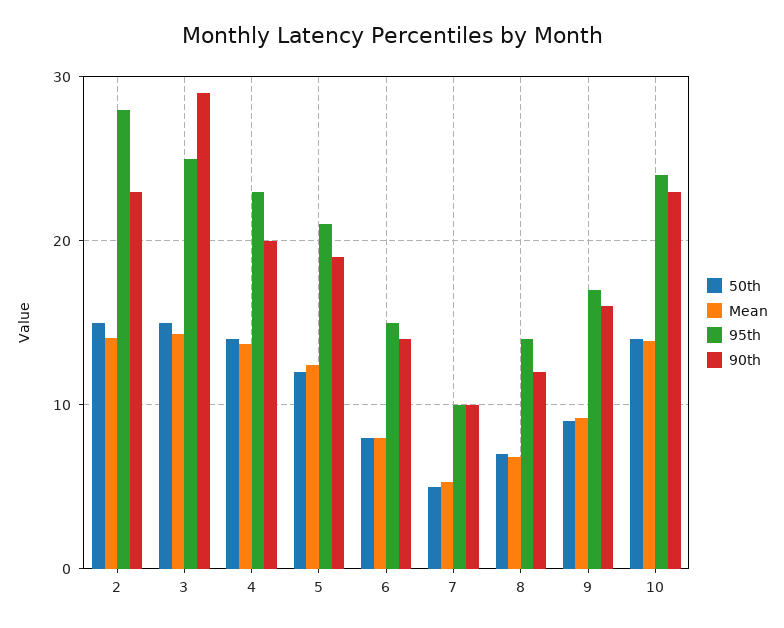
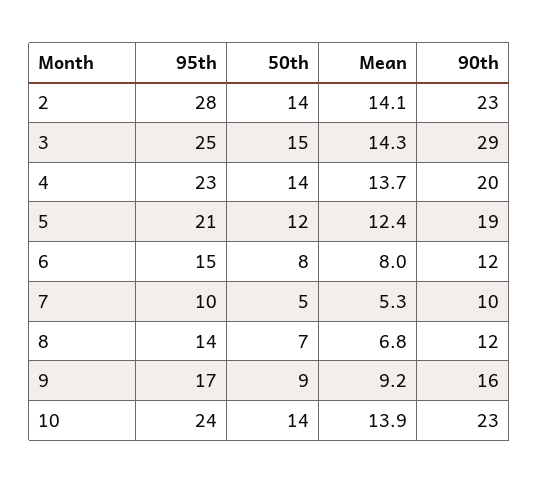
50th, 2: 15 -> 14
90th, 6: 14 -> 12

